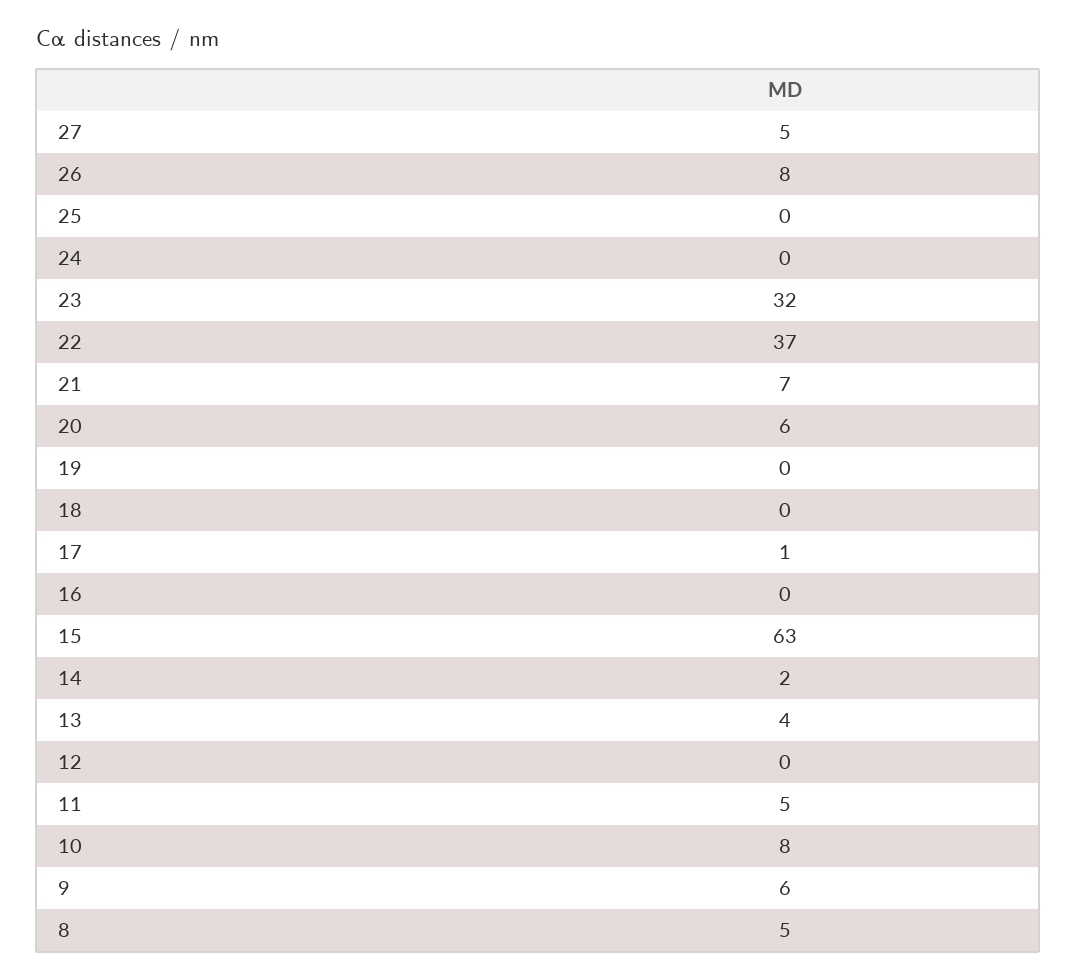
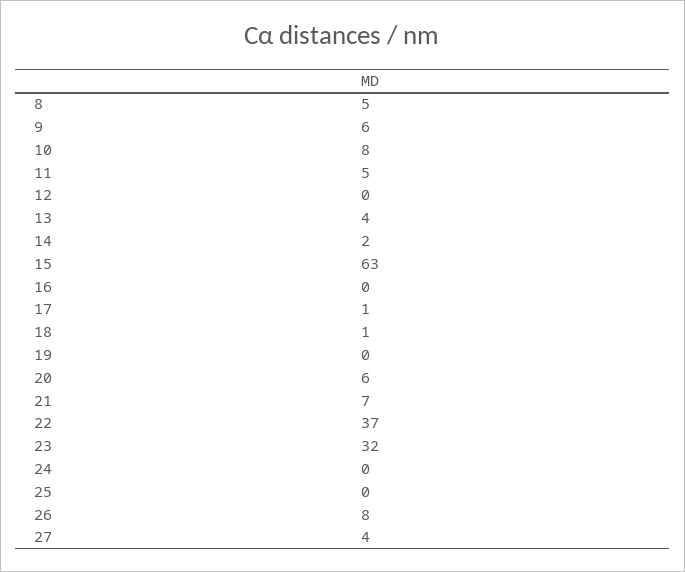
27: 5 -> 4
18: 0 -> 1

